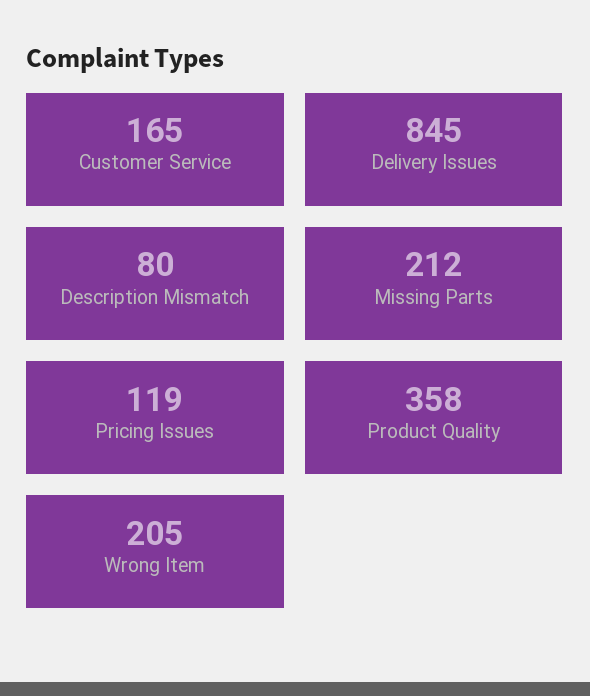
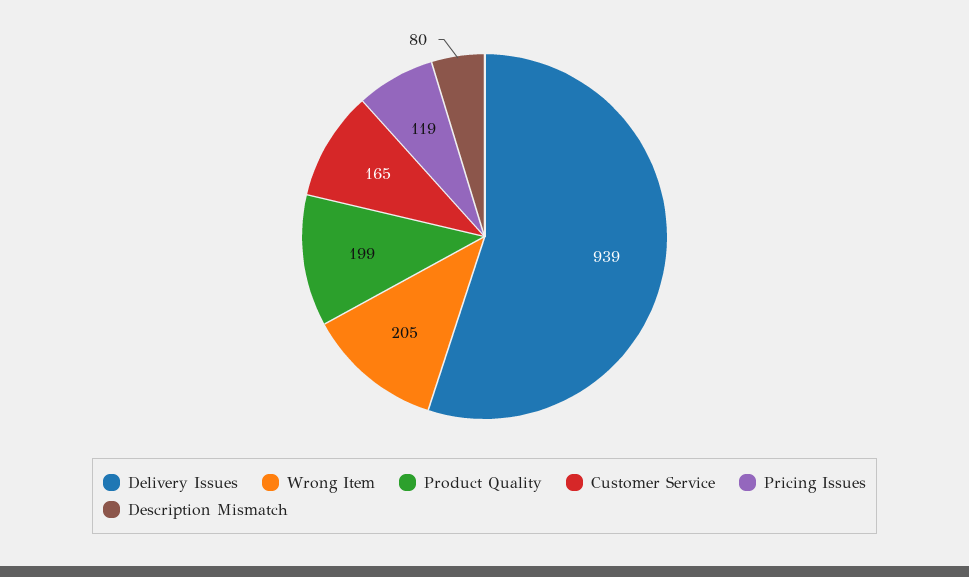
Delivery Issues: 845 -> 939
Missing Parts: 212 -> none
Product Quality: 358 -> 199

